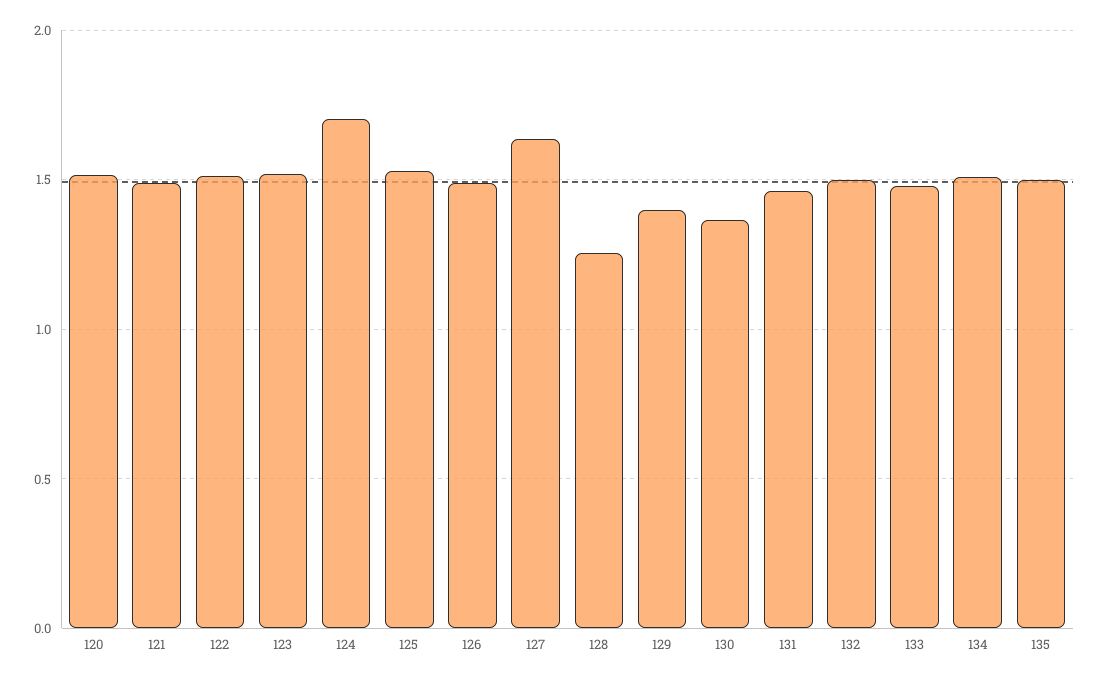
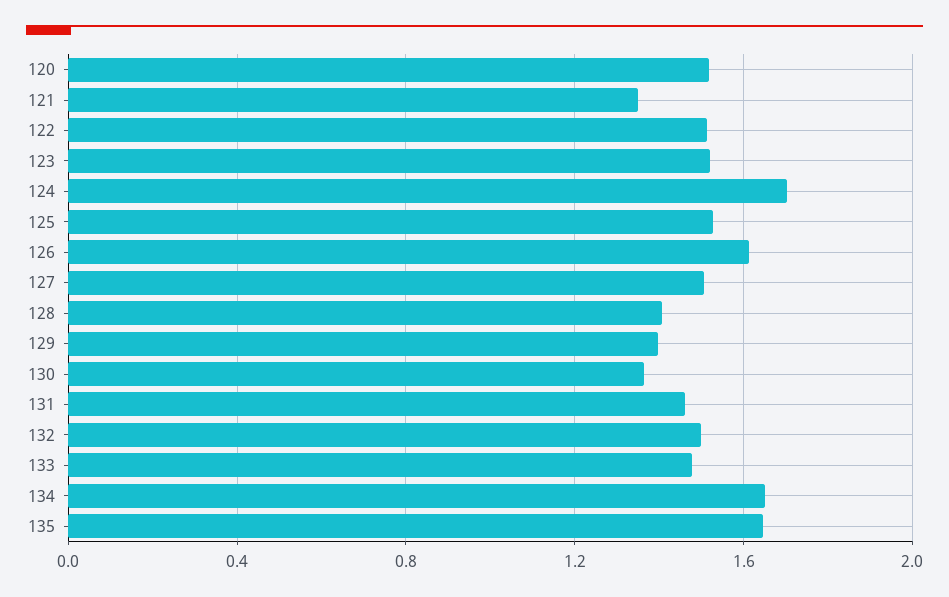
121: 1.5 -> 1.35
126: 1.5 -> 1.6
127: 1.65 -> 1.5
128: 1.25 -> 1.4
134: 1.5 -> 1.65
135: 1.5 -> 1.65

